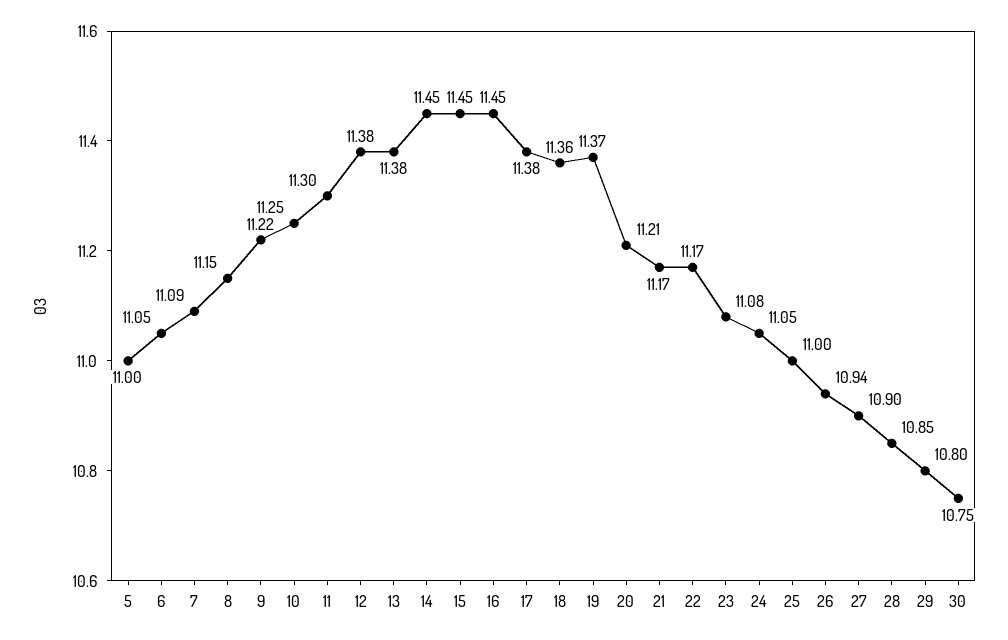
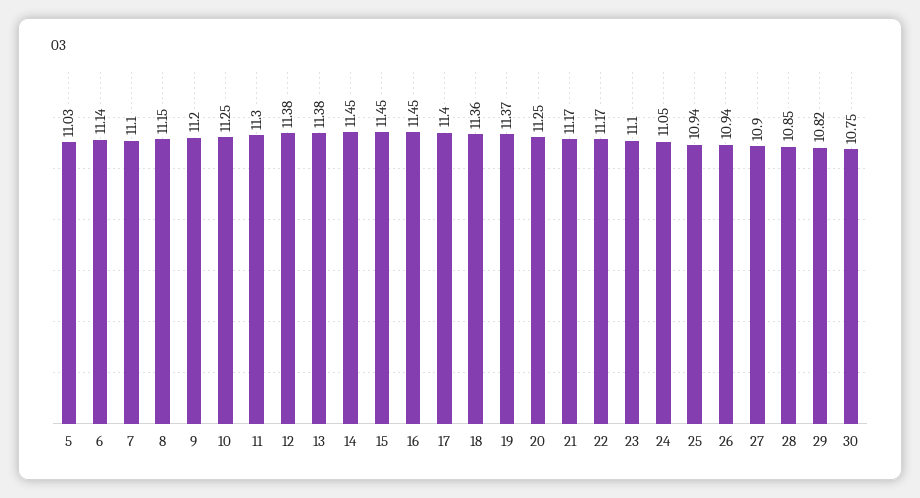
5: 11 -> 11.03
6: 11.05 -> 11.14
7: 11.09 -> 11.1
9: 11.22 -> 11.2
17: 11.38 -> 11.4
20: 11.21 -> 11.25
23: 11.08 -> 11.1
25: 11 -> 10.94
29: 10.8 -> 10.82

